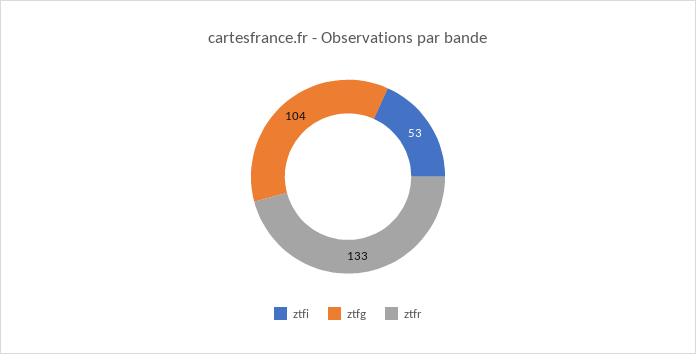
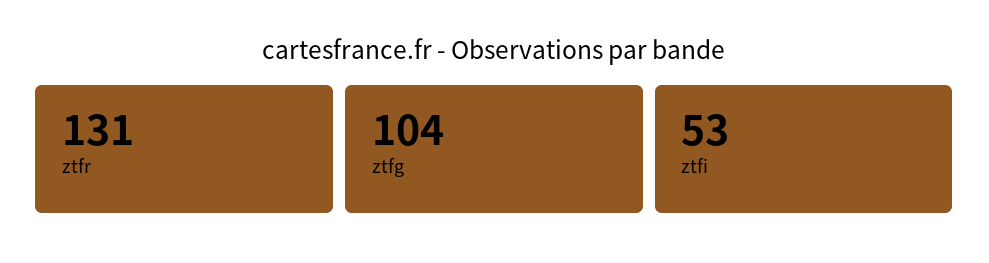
ztfr: 133 -> 131

